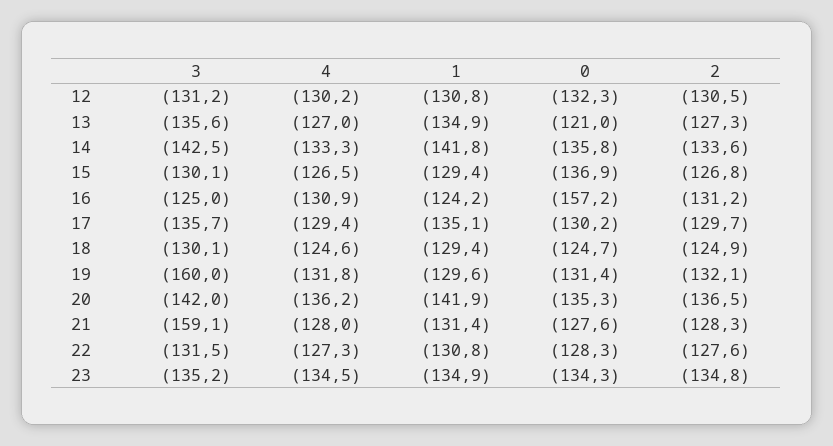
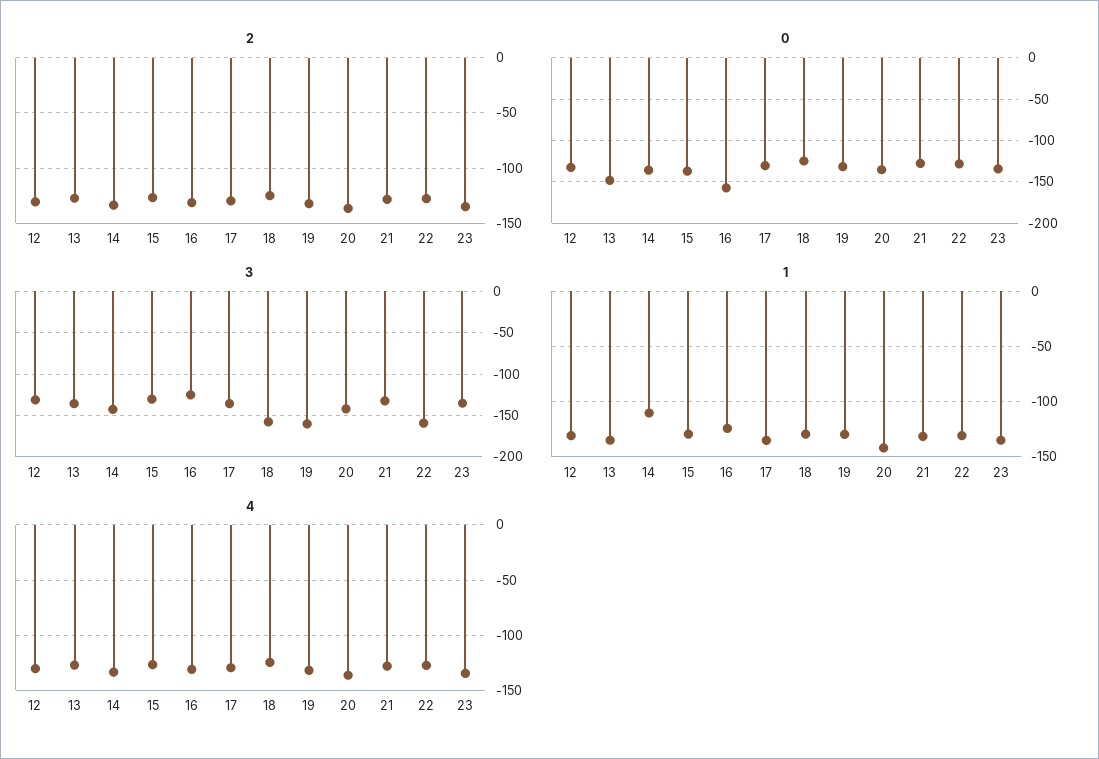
0, 13: -121 -> -150
1, 14: -141.8 -> -110
3, 18: -130.1 -> -160
3, 21: -159.1 -> -130
3, 22: -131.5 -> -160

